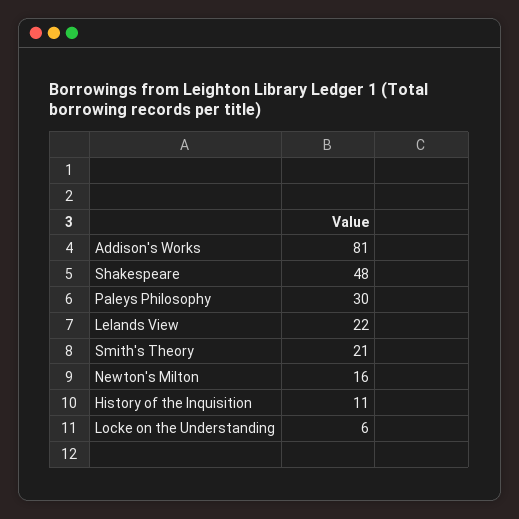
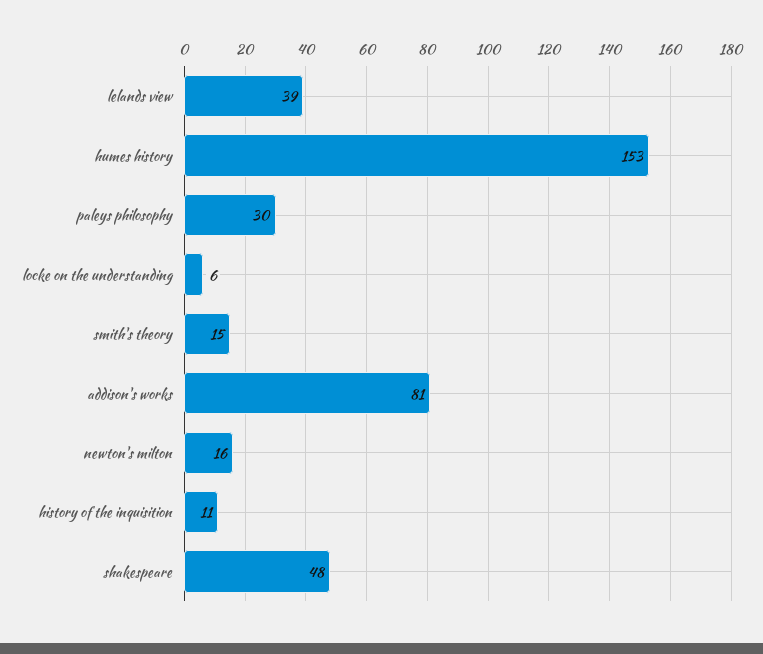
Lelands View: 22 -> 39
Smith's Theory: 21 -> 15
humes history: none -> 153

